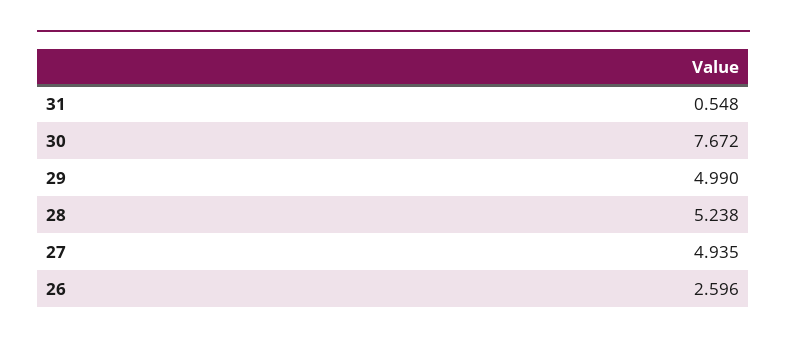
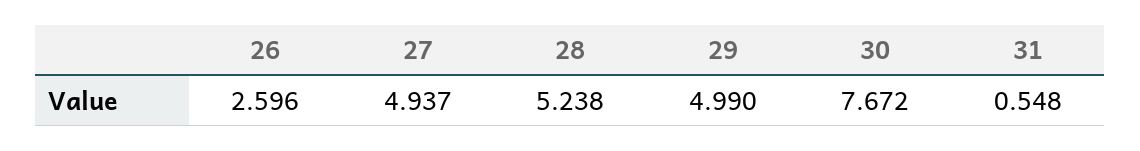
27: 4.935 -> 4.937

